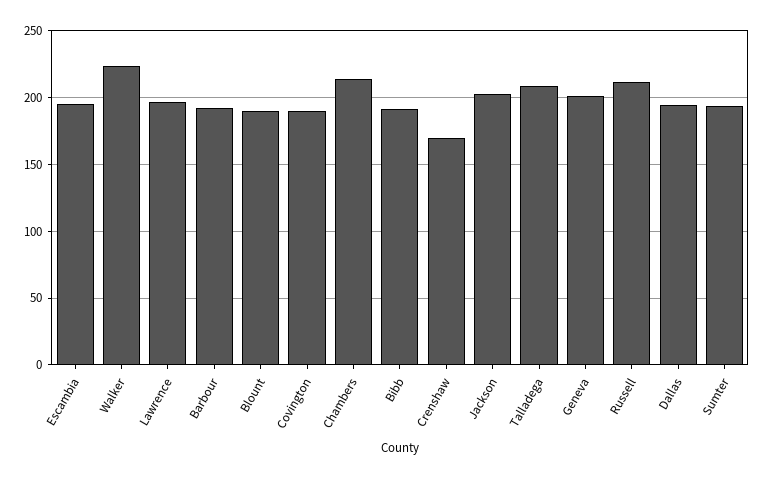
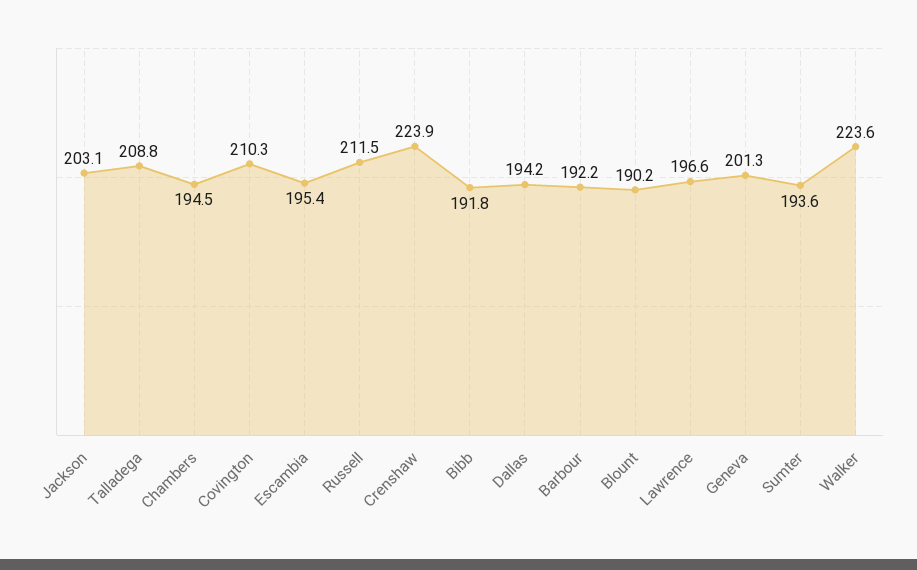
Covington: 190 -> 210.3
Chambers: 215 -> 194.5
Crenshaw: 170 -> 223.9

